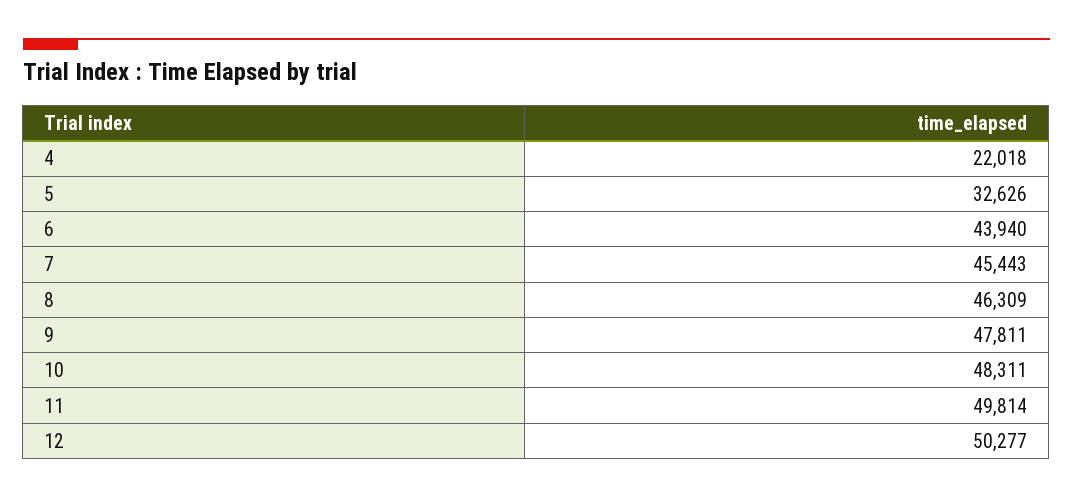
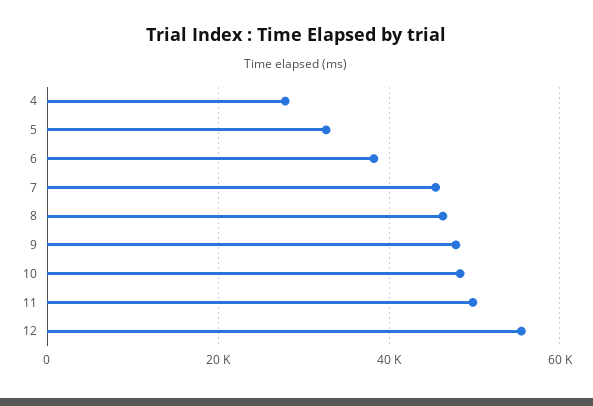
4: 22018 -> 28000
6: 43940 -> 38000
12: 50277 -> 56000

